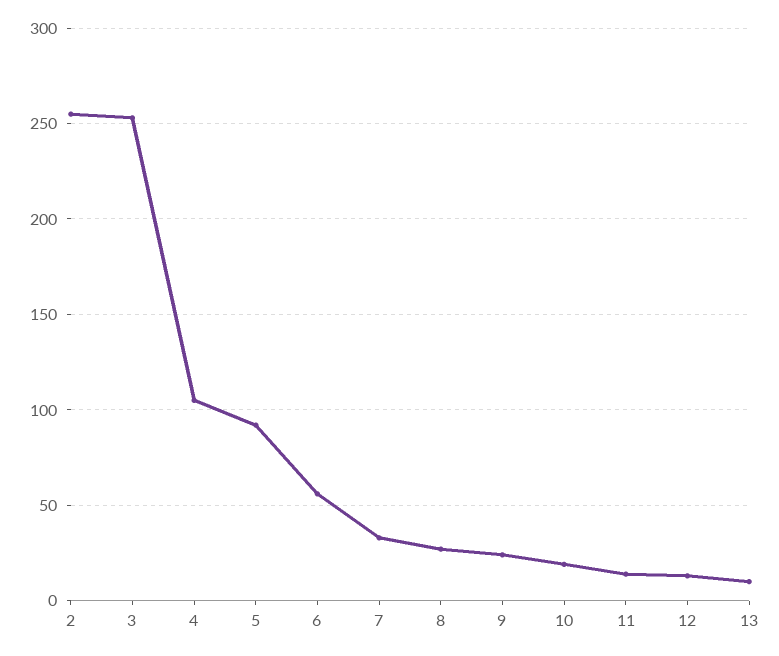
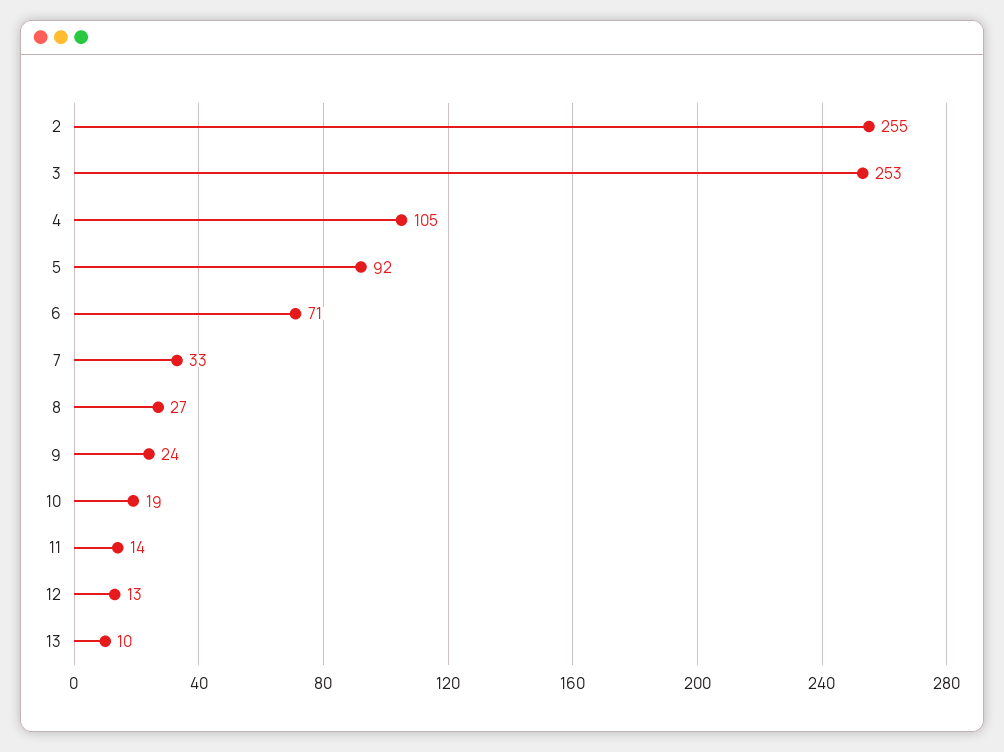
6: 55 -> 71

